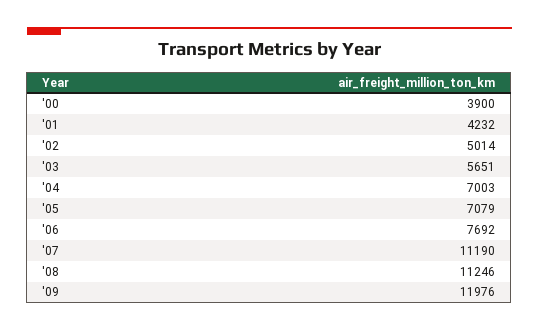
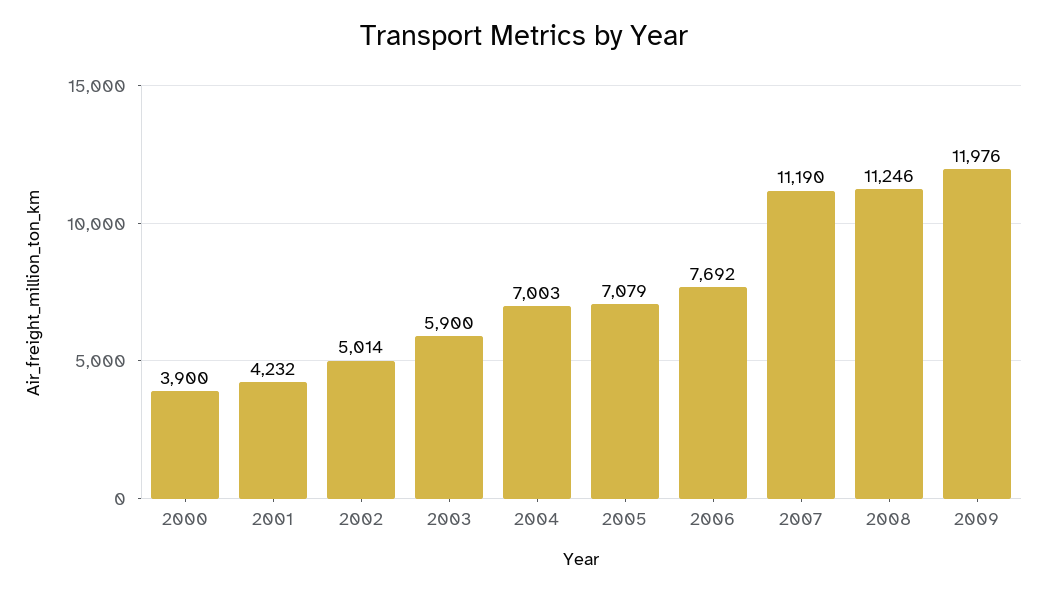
'03: 5651 -> 5900

